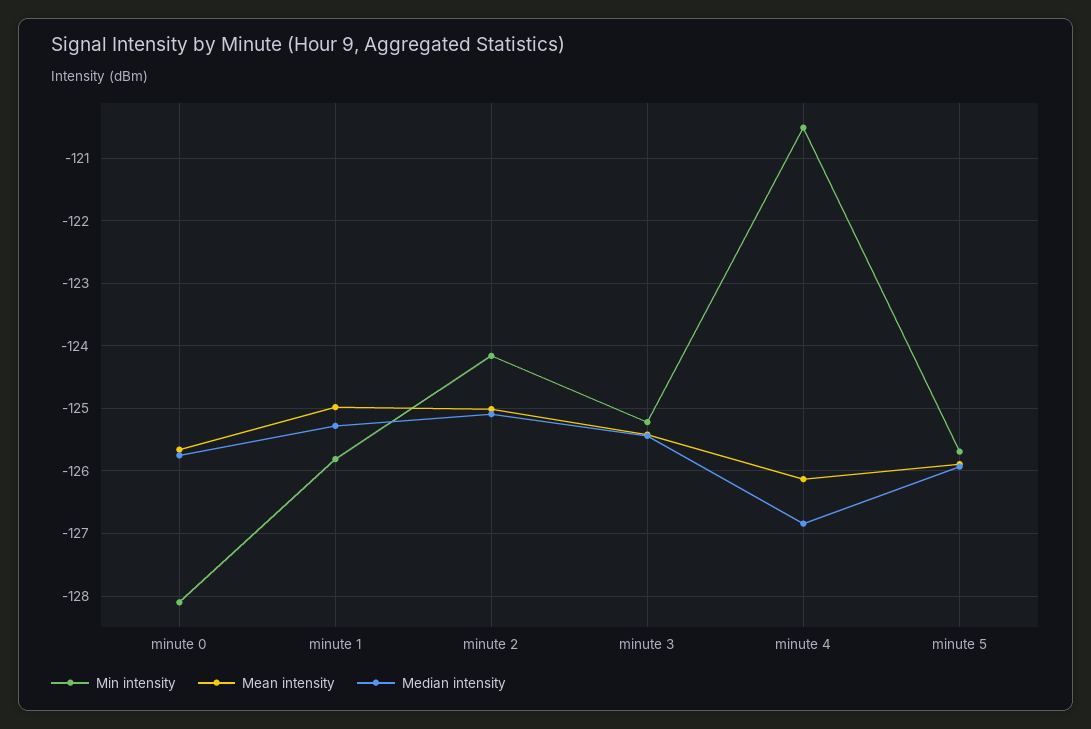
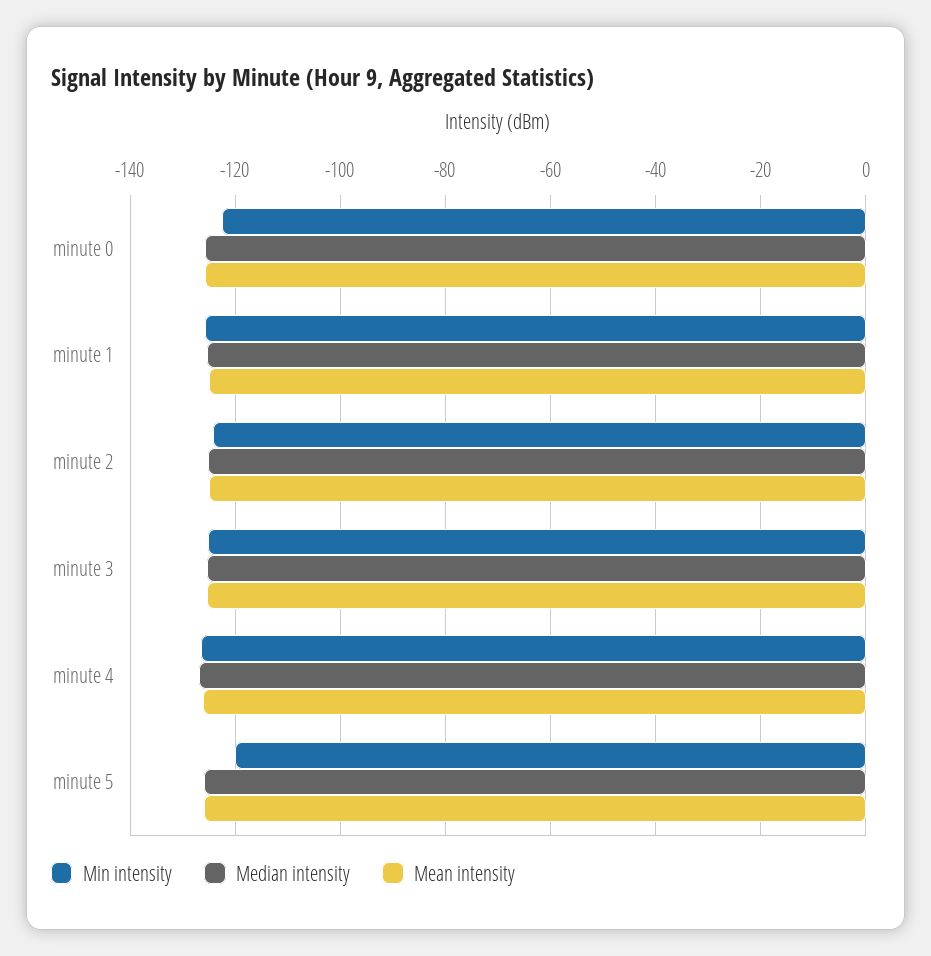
Min intensity, minute 0: -128.1 -> -122
Min intensity, minute 4: -120.5 -> -126
Min intensity, minute 5: -125.7 -> -120

